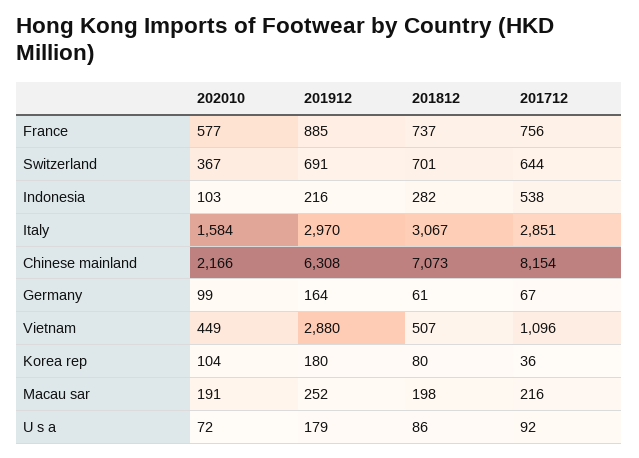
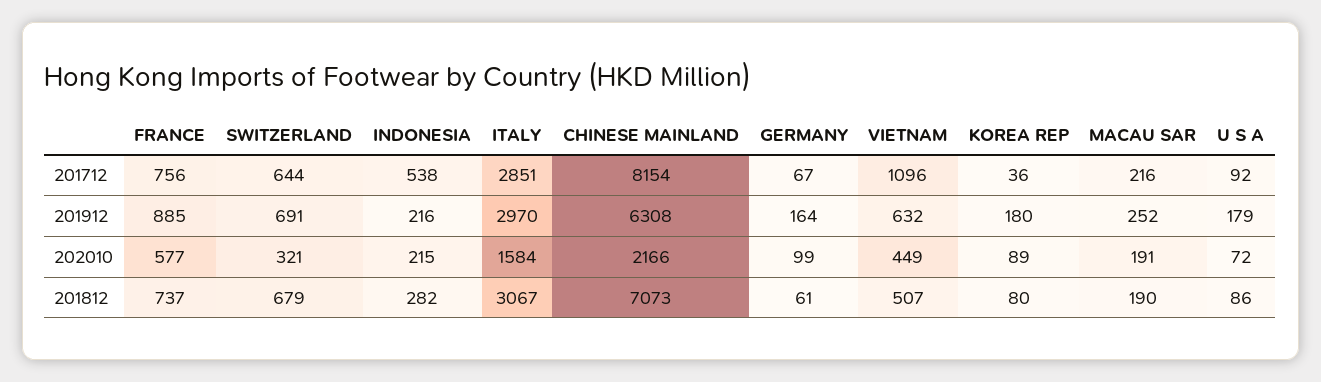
202010, Switzerland: 367 -> 321
201812, Switzerland: 701 -> 679
202010, Indonesia: 103 -> 215
201912, Vietnam: 2880 -> 632
202010, Korea rep: 104 -> 89
201812, Macau sar: 198 -> 190

